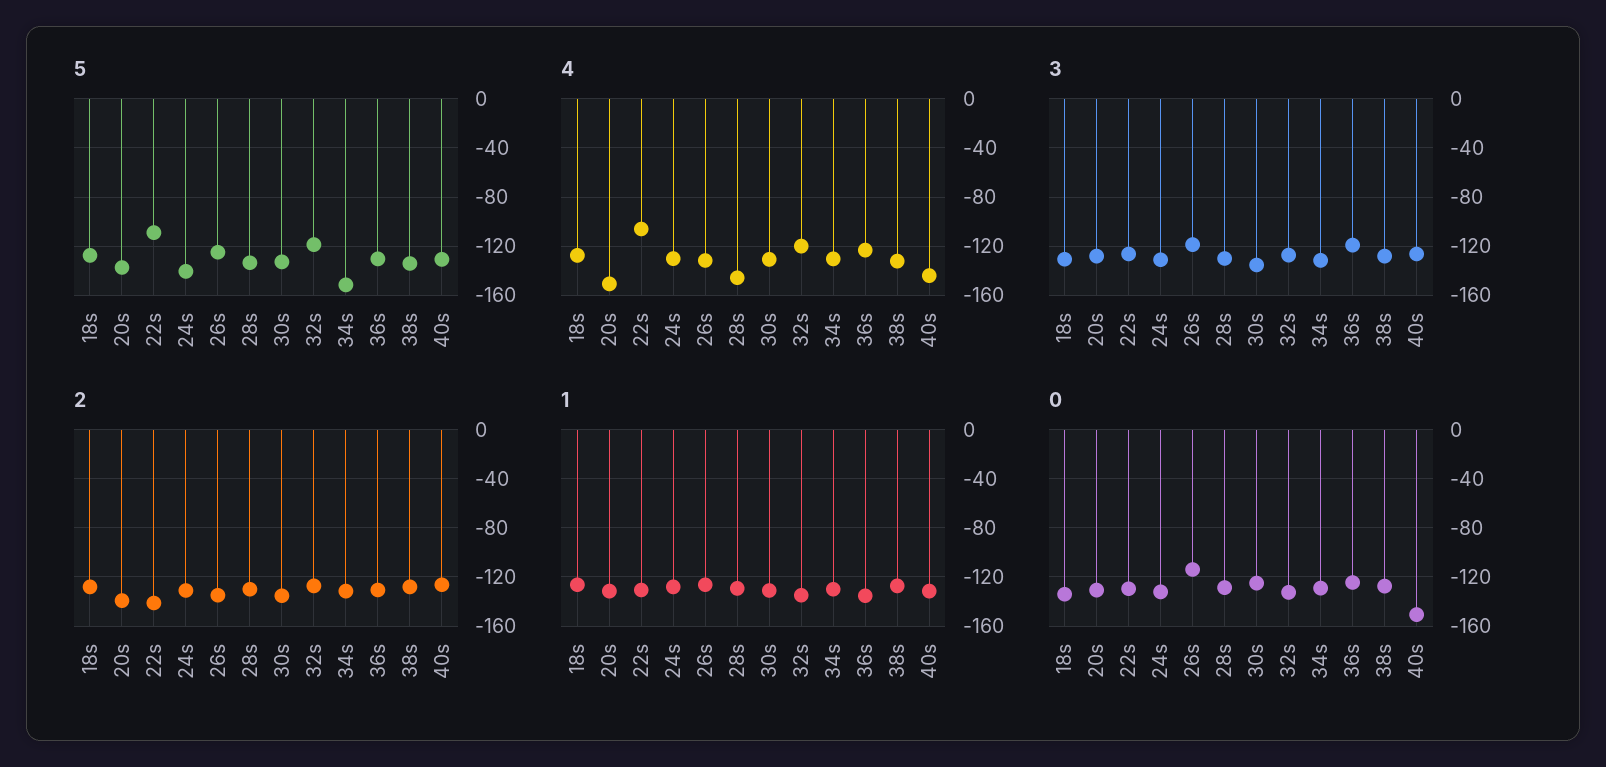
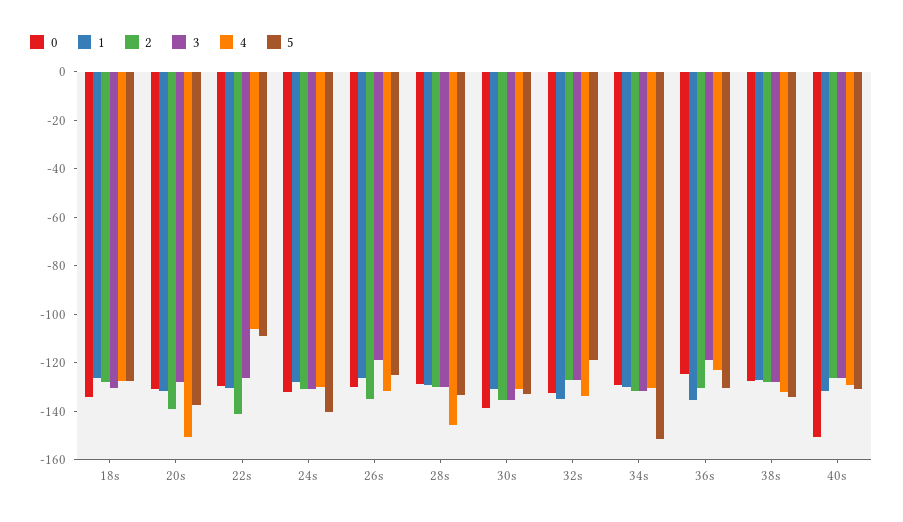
4, 32s: -120 -> -135
4, 40s: -145 -> -130
0, 26s: -115 -> -130
0, 30s: -125 -> -140

